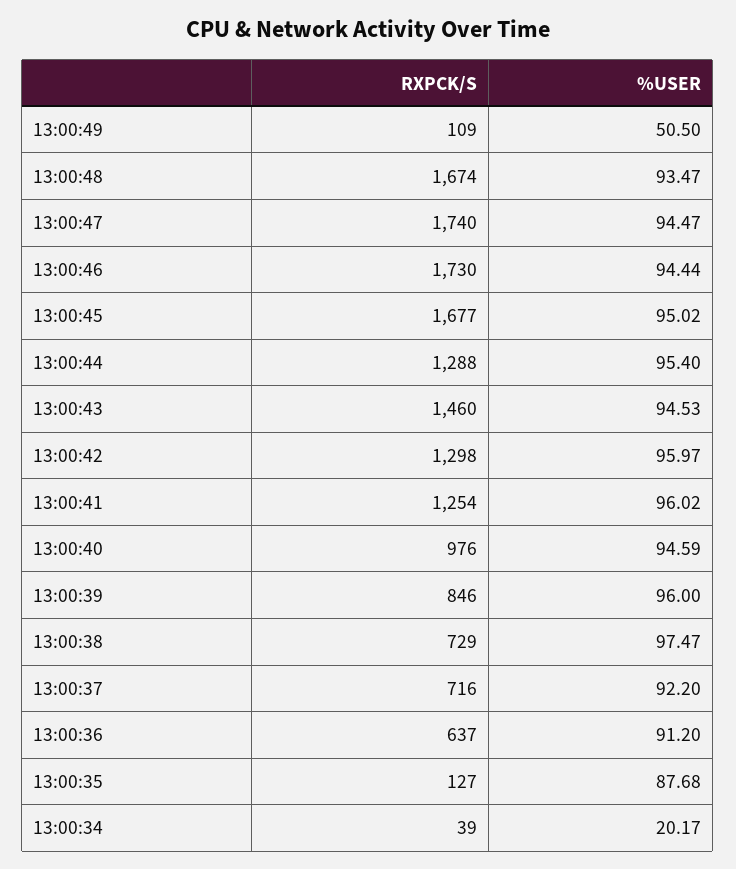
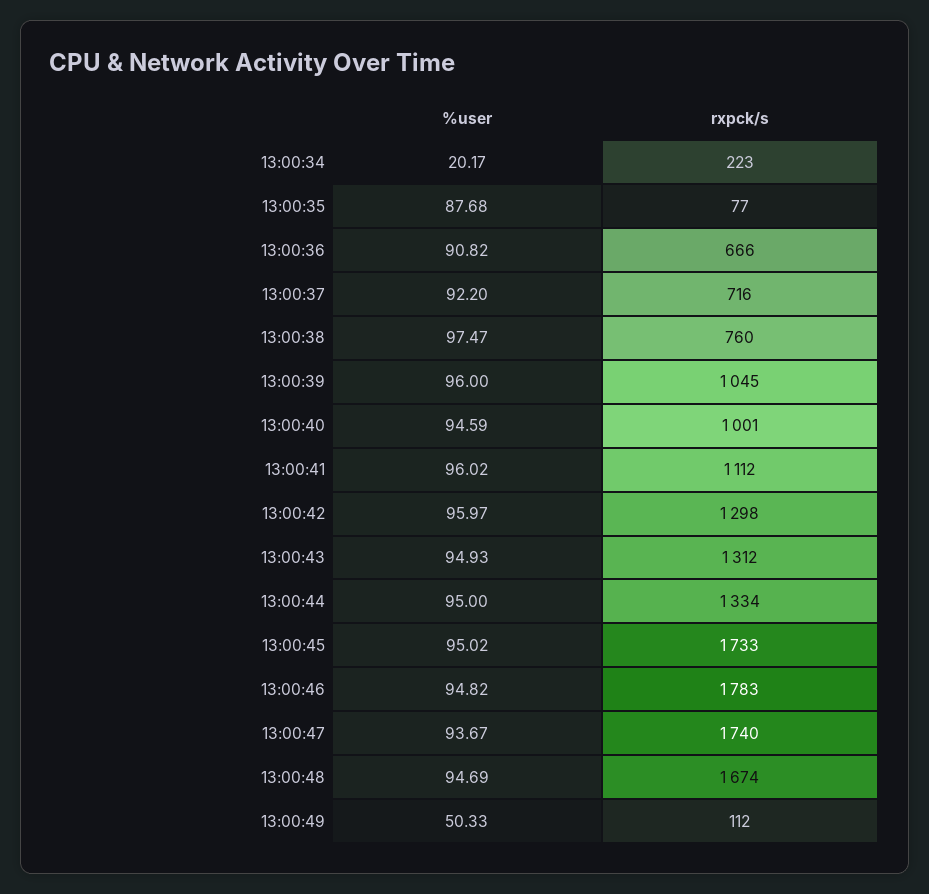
RXPCK/S, 13:00:49: 109 -> 112
%USER, 13:00:49: 50.5 -> 50.33
%USER, 13:00:48: 93.47 -> 94.69
%USER, 13:00:47: 94.47 -> 93.67
RXPCK/S, 13:00:46: 1730 -> 1783
%USER, 13:00:46: 94.44 -> 94.82
RXPCK/S, 13:00:45: 1677 -> 1733
RXPCK/S, 13:00:44: 1288 -> 1334
%USER, 13:00:44: 95.4 -> 95
RXPCK/S, 13:00:43: 1460 -> 1312
%USER, 13:00:43: 94.53 -> 94.93
RXPCK/S, 13:00:41: 1254 -> 1112
RXPCK/S, 13:00:40: 976 -> 1001
RXPCK/S, 13:00:39: 846 -> 1045
RXPCK/S, 13:00:38: 729 -> 760
RXPCK/S, 13:00:36: 637 -> 666
%USER, 13:00:36: 91.2 -> 90.82
RXPCK/S, 13:00:35: 127 -> 77
RXPCK/S, 13:00:34: 39 -> 223

